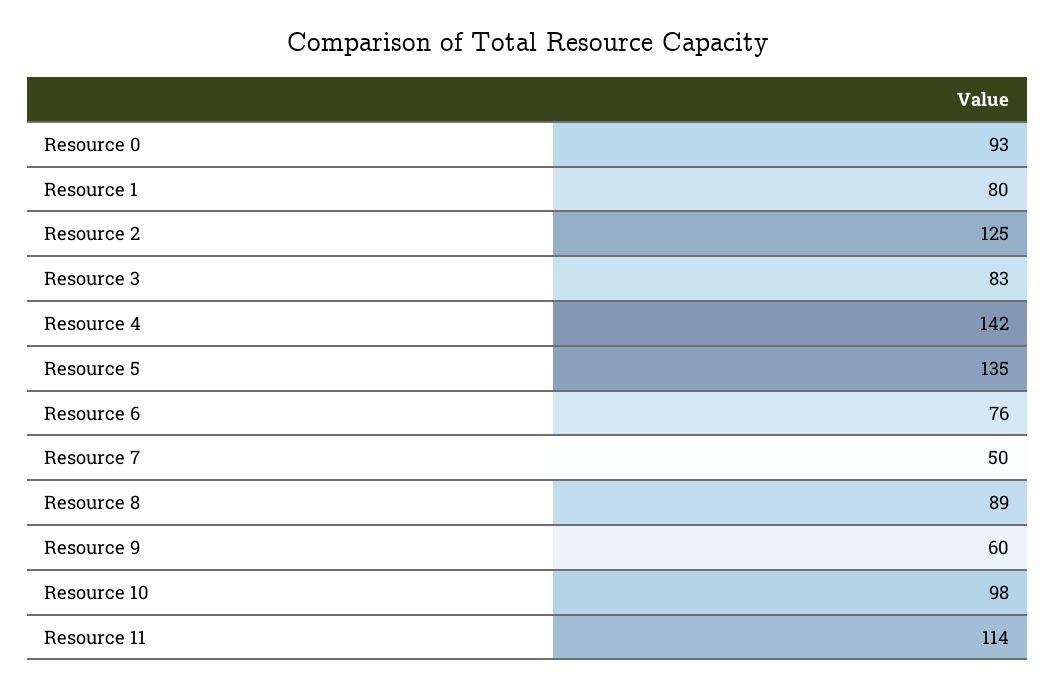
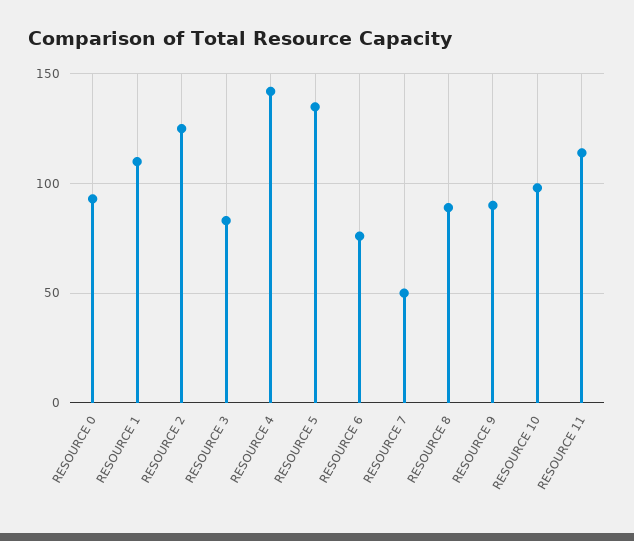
Resource 1: 80 -> 110
Resource 9: 60 -> 90

